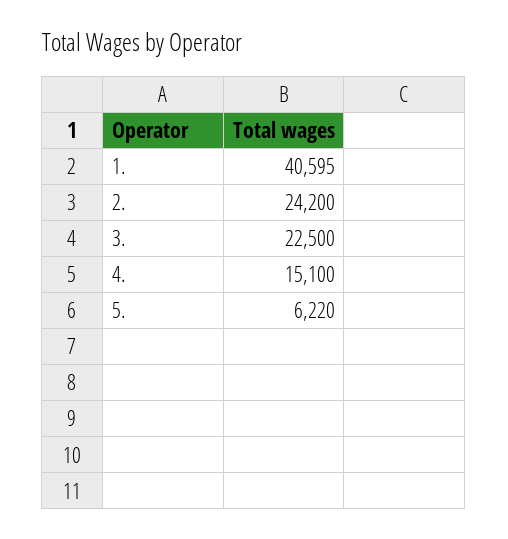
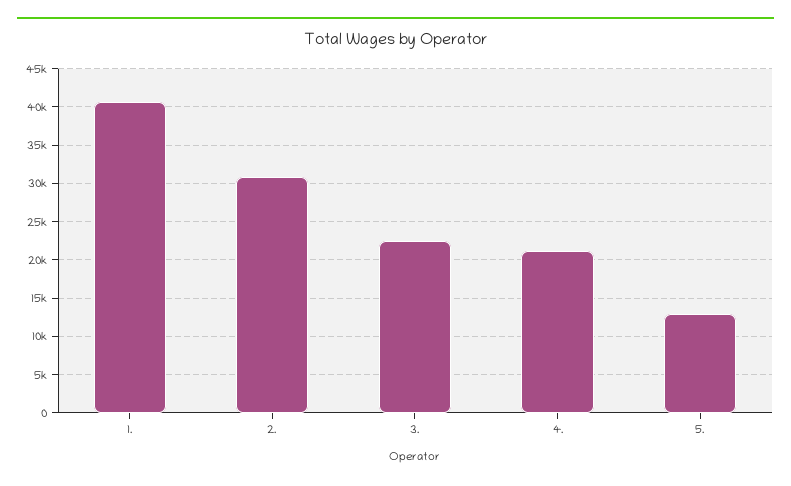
2.: 24200 -> 31000
4.: 15100 -> 21000
5.: 6220 -> 13000

